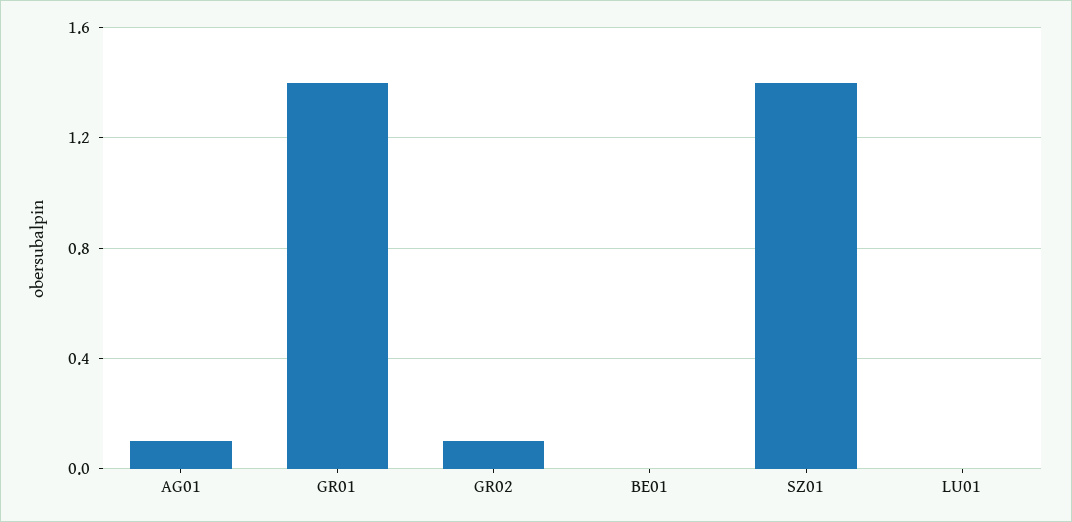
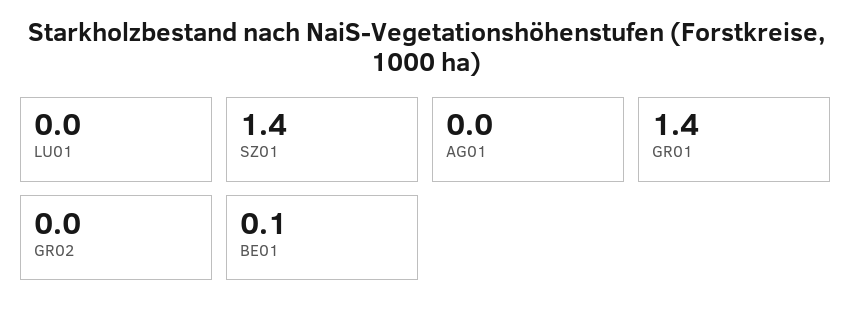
AG01: 0.1 -> 0
GR02: 0.1 -> 0
BE01: 0 -> 0.1

